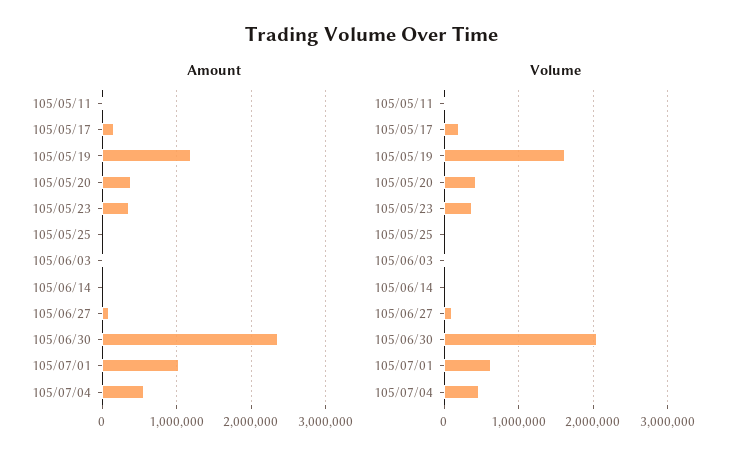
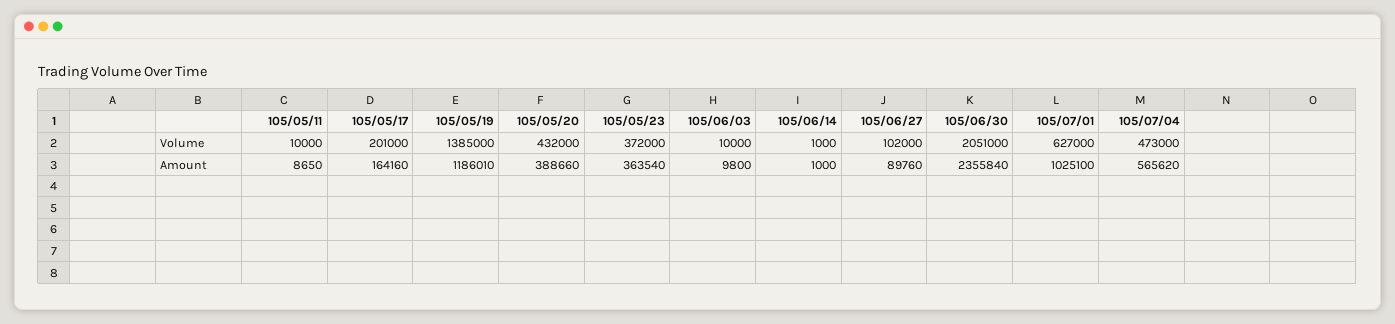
Amount, 105/05/25: 0 -> none
Volume, 105/05/19: 1600000 -> 1385000
Volume, 105/05/25: 0 -> none

